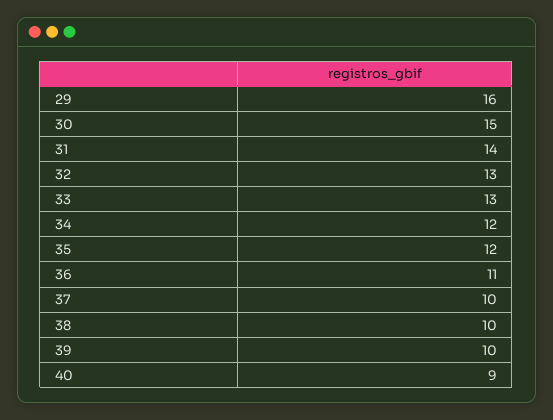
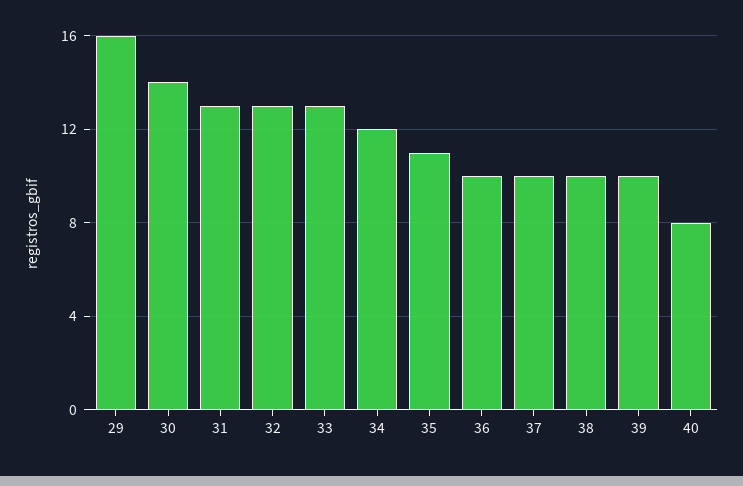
30: 15 -> 14
31: 14 -> 13
35: 12 -> 11
36: 11 -> 10
40: 9 -> 8

